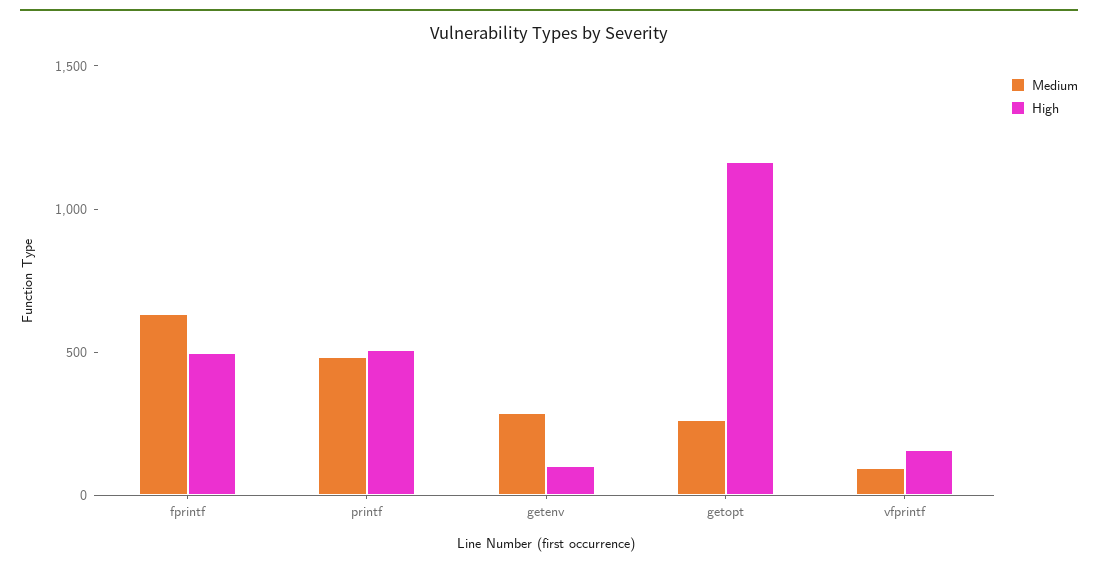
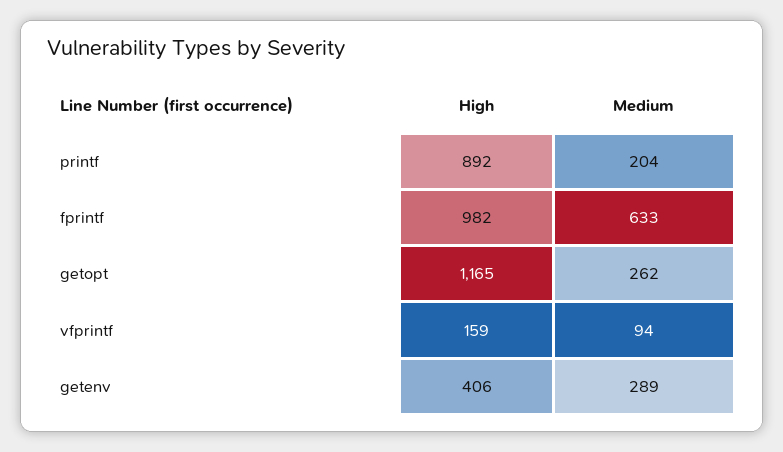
High, fprintf: 500 -> 982
Medium, printf: 500 -> 204
High, printf: 500 -> 892
High, getenv: 100 -> 406

